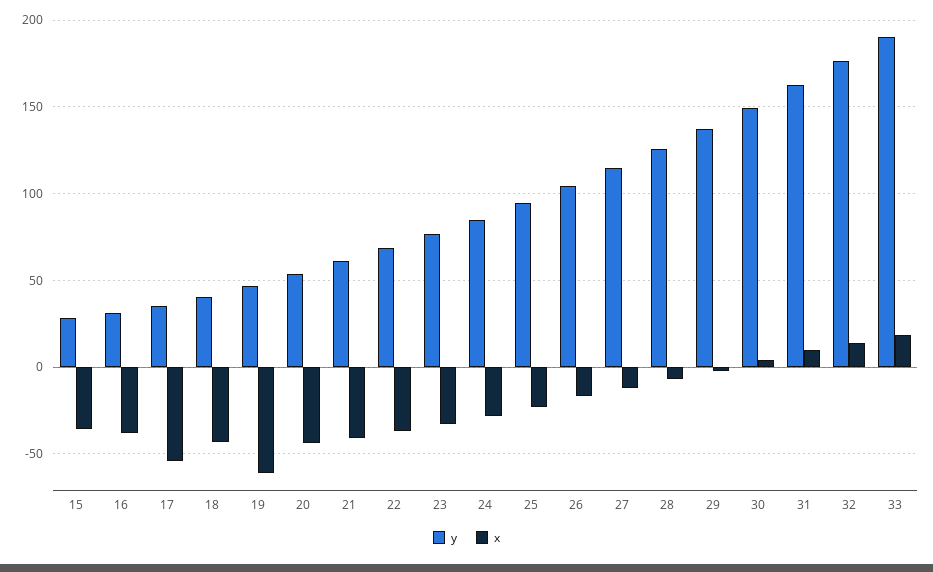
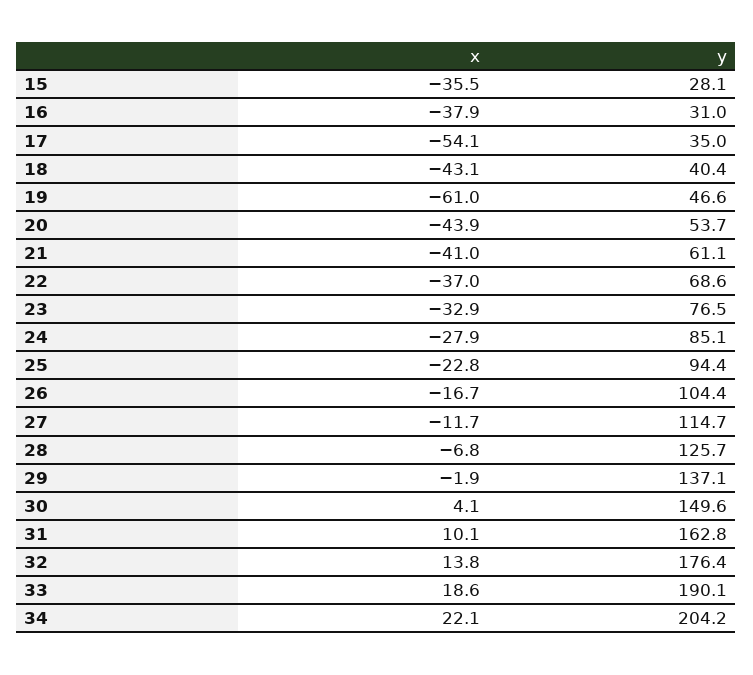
x, 34: none -> 22.1
y, 34: none -> 204.2

